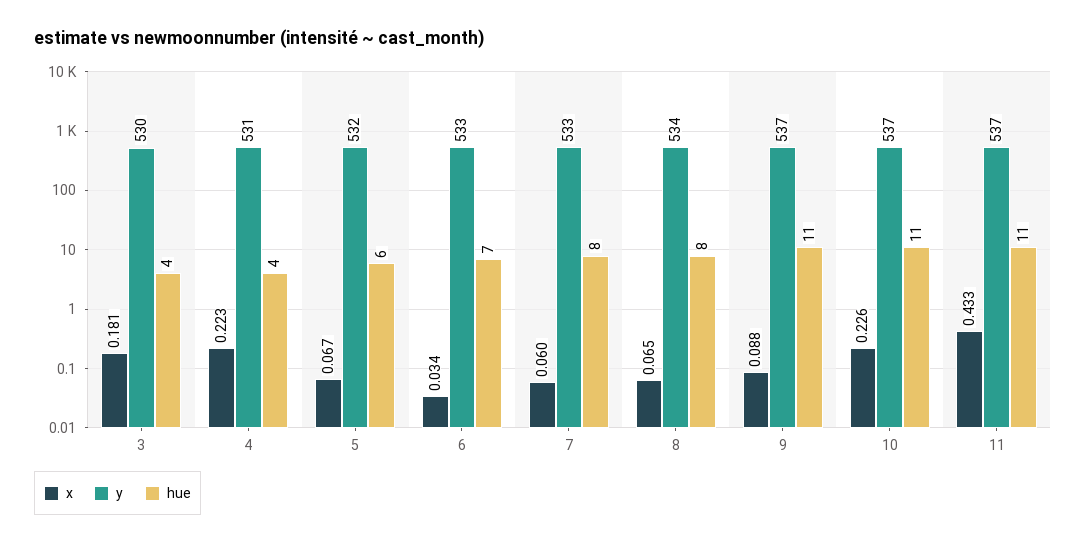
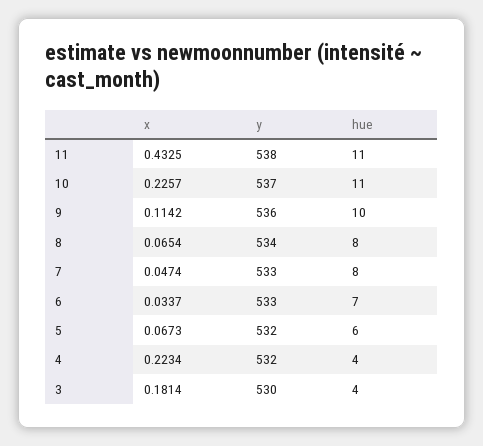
y, 4: 531 -> 532
x, 7: 0.06 -> 0.0474
x, 9: 0.088 -> 0.1142
y, 9: 537 -> 536
hue, 9: 11 -> 10
y, 11: 537 -> 538

